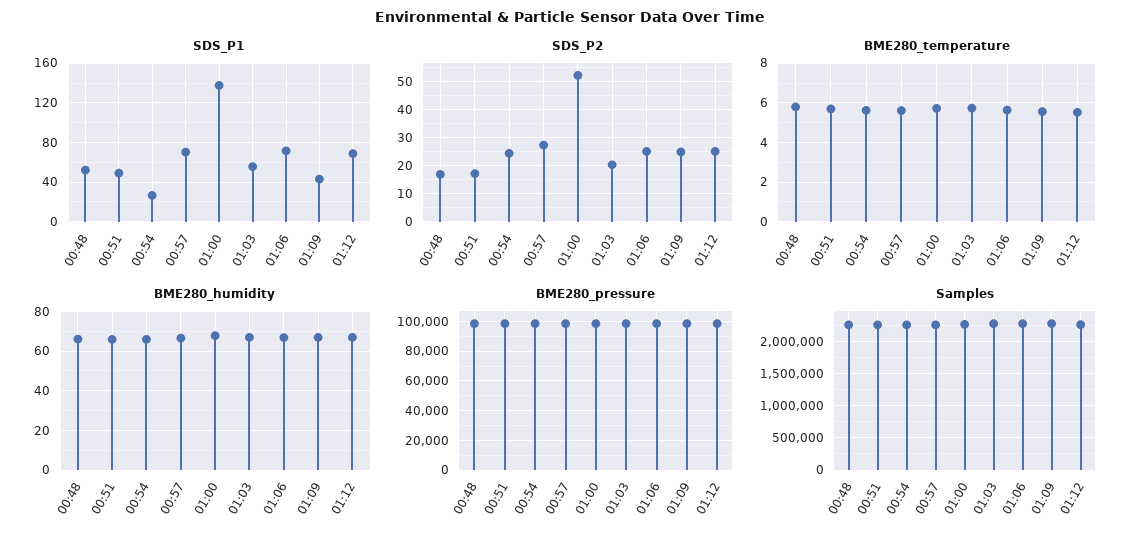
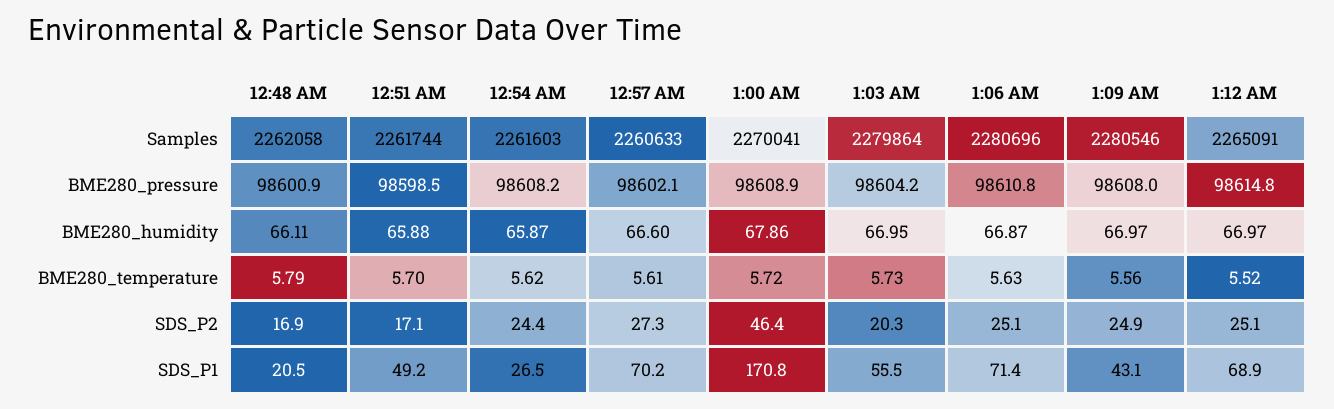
SDS_P1, 00:48: 50 -> 20.5
SDS_P1, 01:00: 140 -> 170.8
SDS_P2, 01:00: 52.5 -> 46.4

